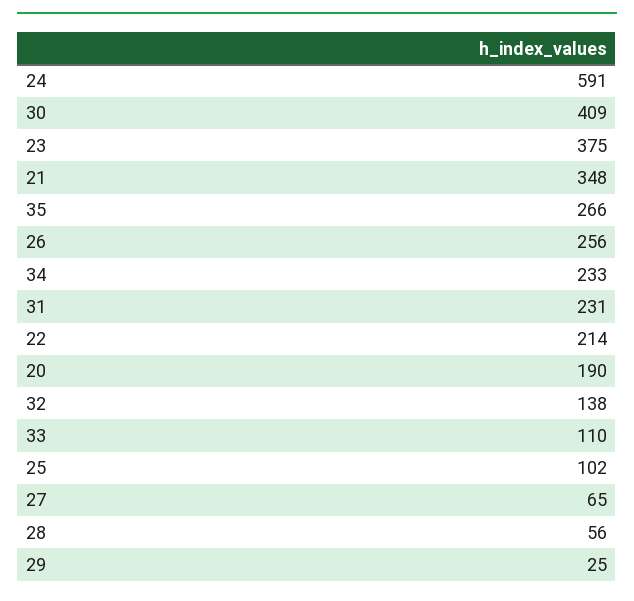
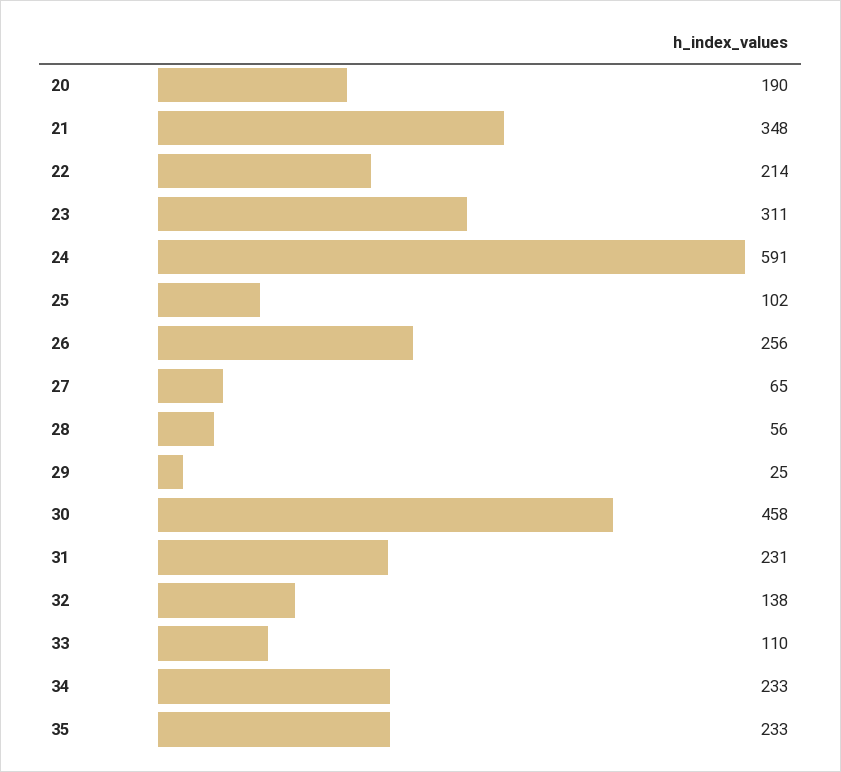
30: 409 -> 458
23: 375 -> 311
35: 266 -> 233

